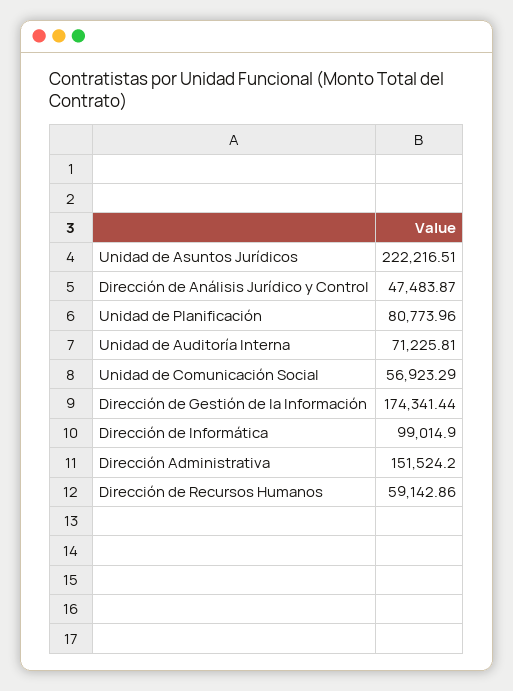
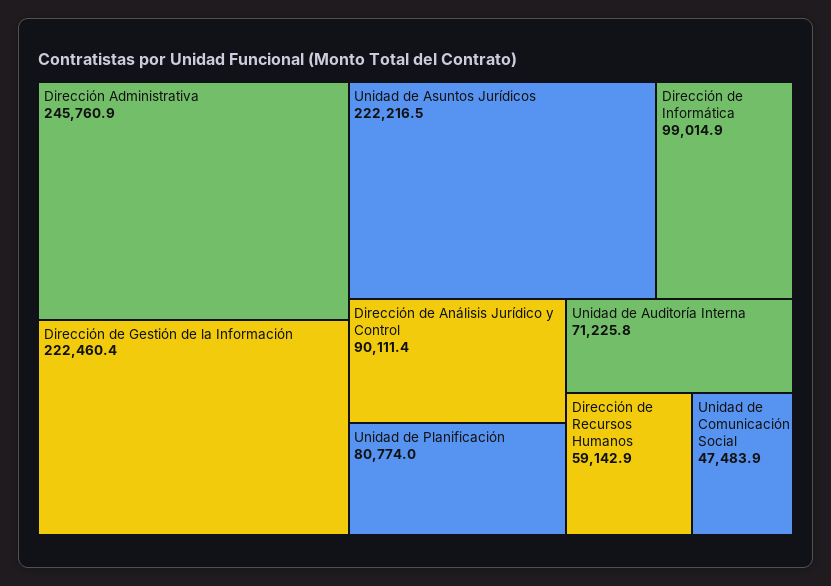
Dirección de Análisis Jurídico y Control: 47483.87 -> 90111.4
Unidad de Comunicación Social: 56923.29 -> 47483.9
Dirección de Gestión de la Información: 174341.44 -> 222460.4
Dirección Administrativa: 151524.2 -> 245760.9

